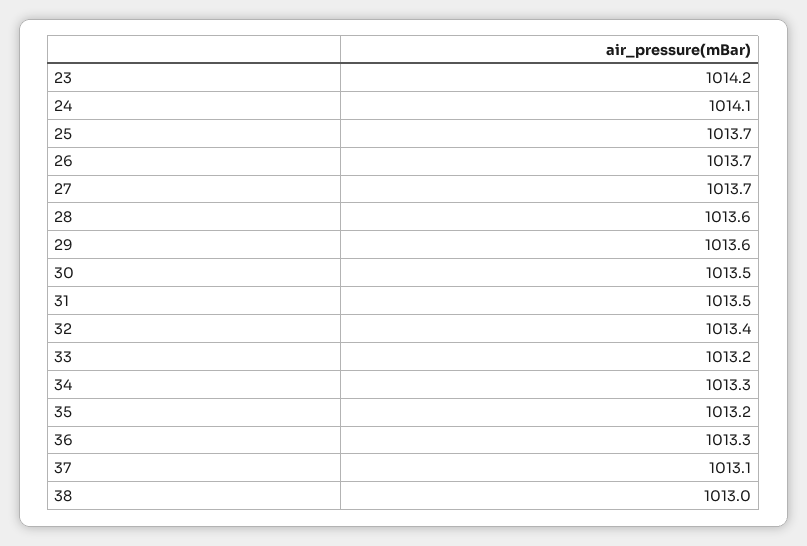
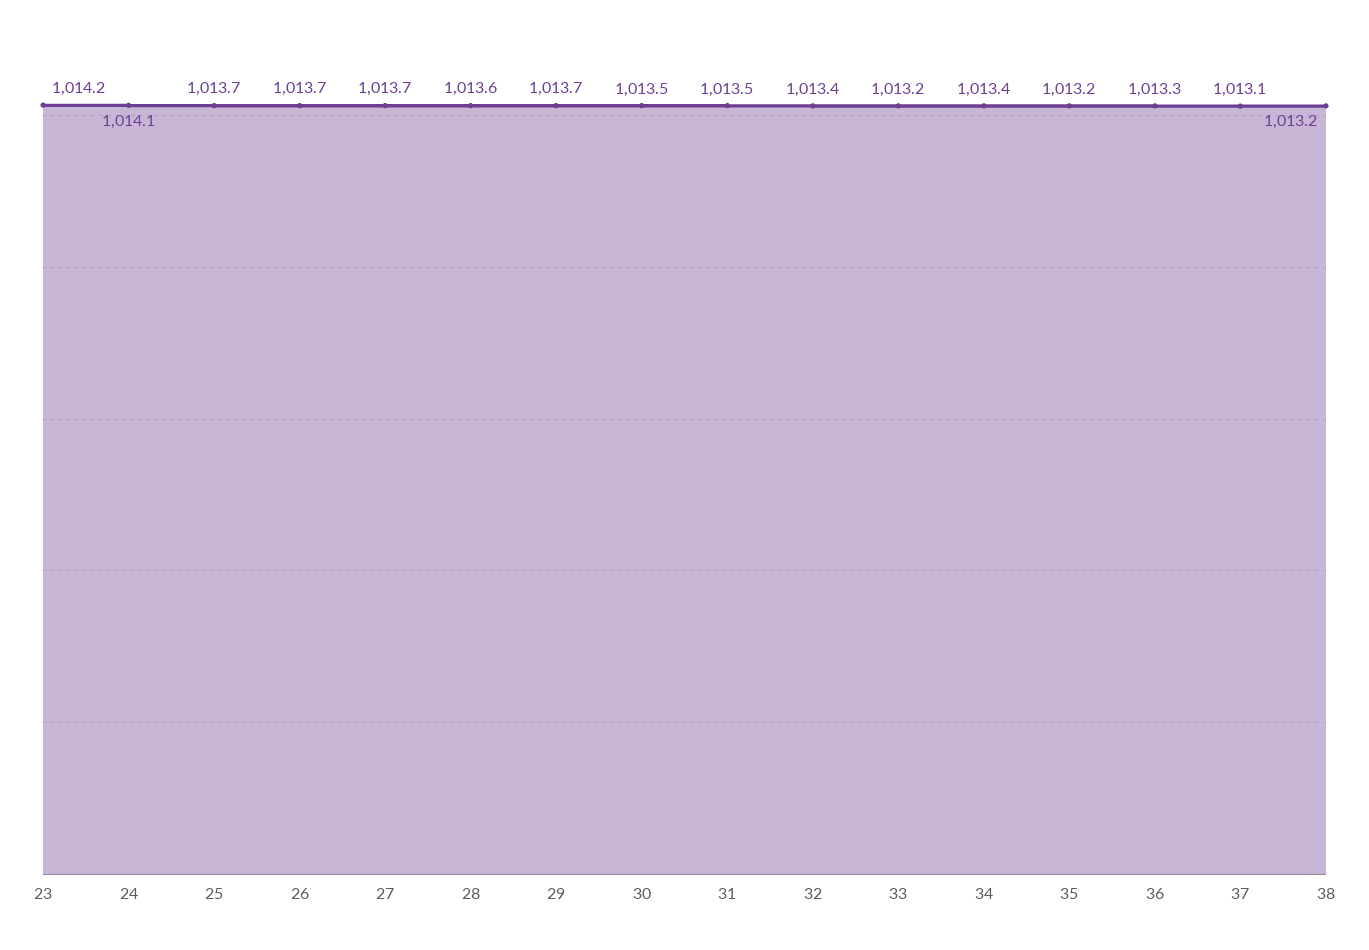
29: 1013.6 -> 1013.7
34: 1013.3 -> 1013.4
38: 1013 -> 1013.2

